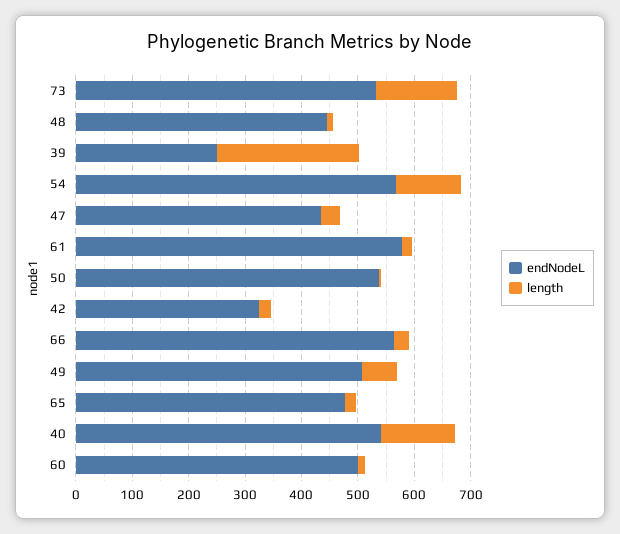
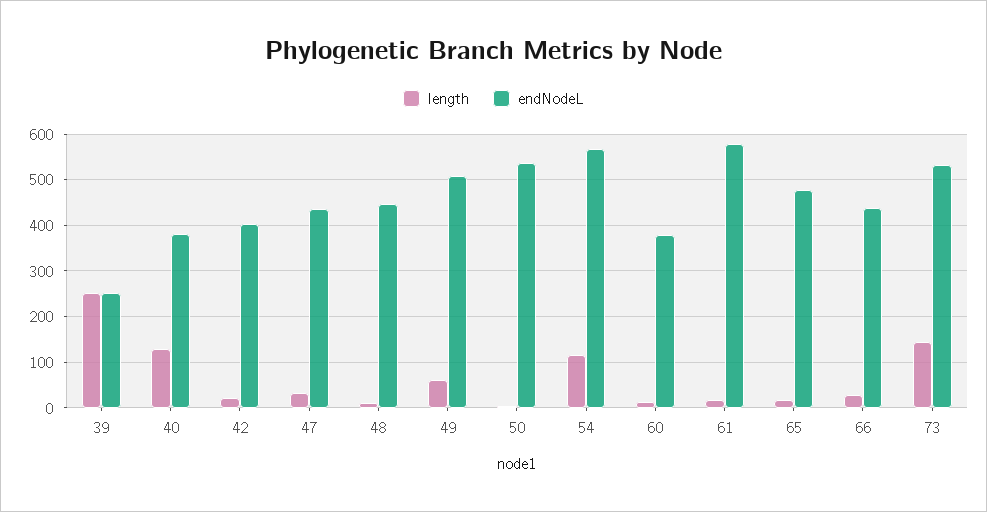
endNodeL, 42: 320 -> 400
endNodeL, 66: 560 -> 440
endNodeL, 40: 540 -> 380
endNodeL, 60: 500 -> 380

